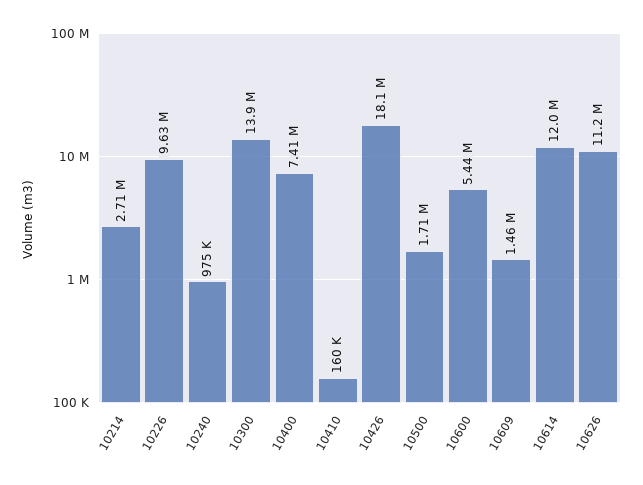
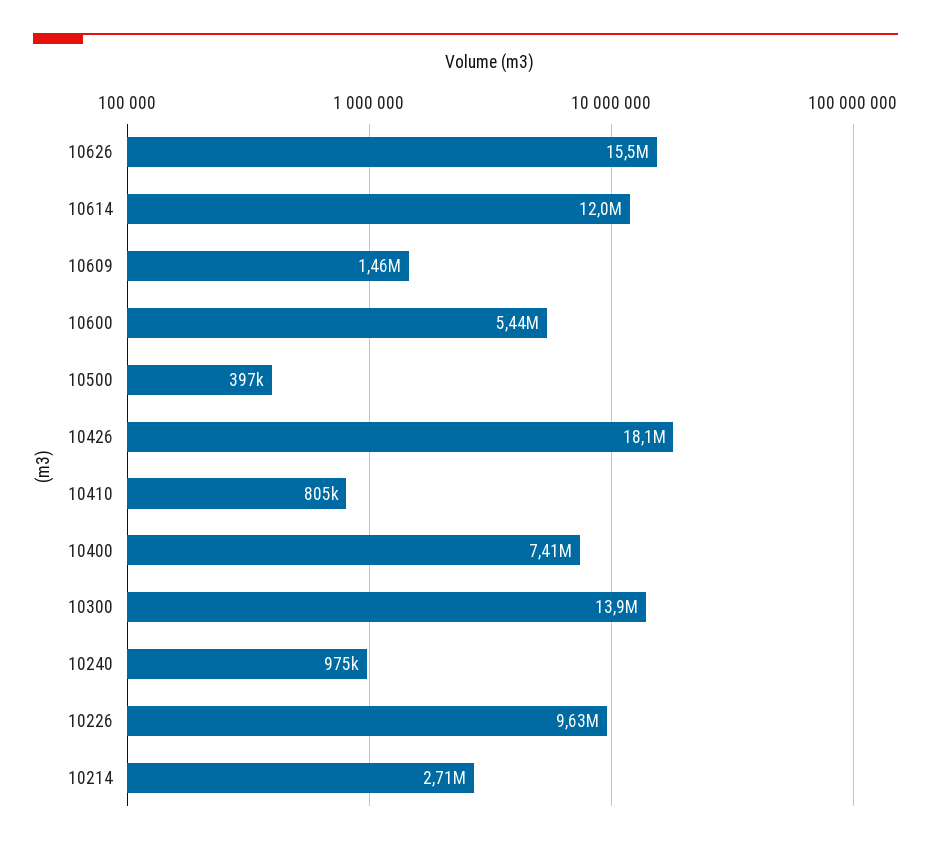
10410: 160000 -> 805000
10500: 1710000 -> 397000
10626: 11200000 -> 15500000

